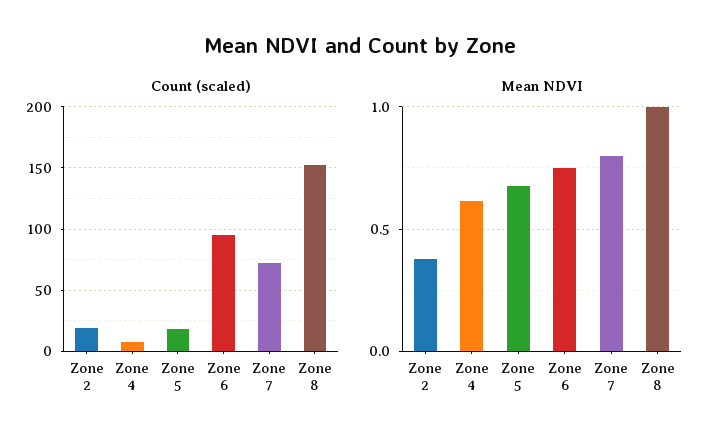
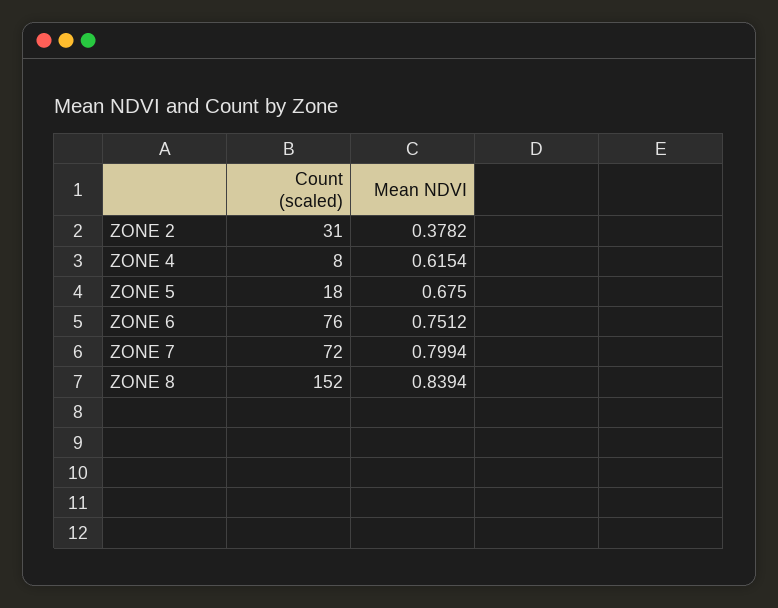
Count (scaled), Zone 2: 20 -> 31
Count (scaled), Zone 6: 95 -> 76
Mean NDVI, Zone 8: 1 -> 0.8394

